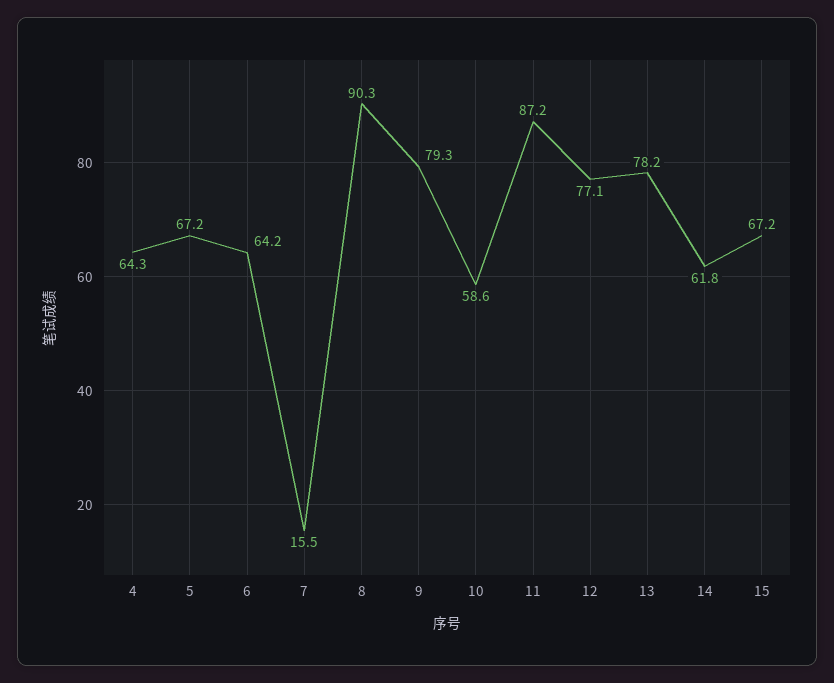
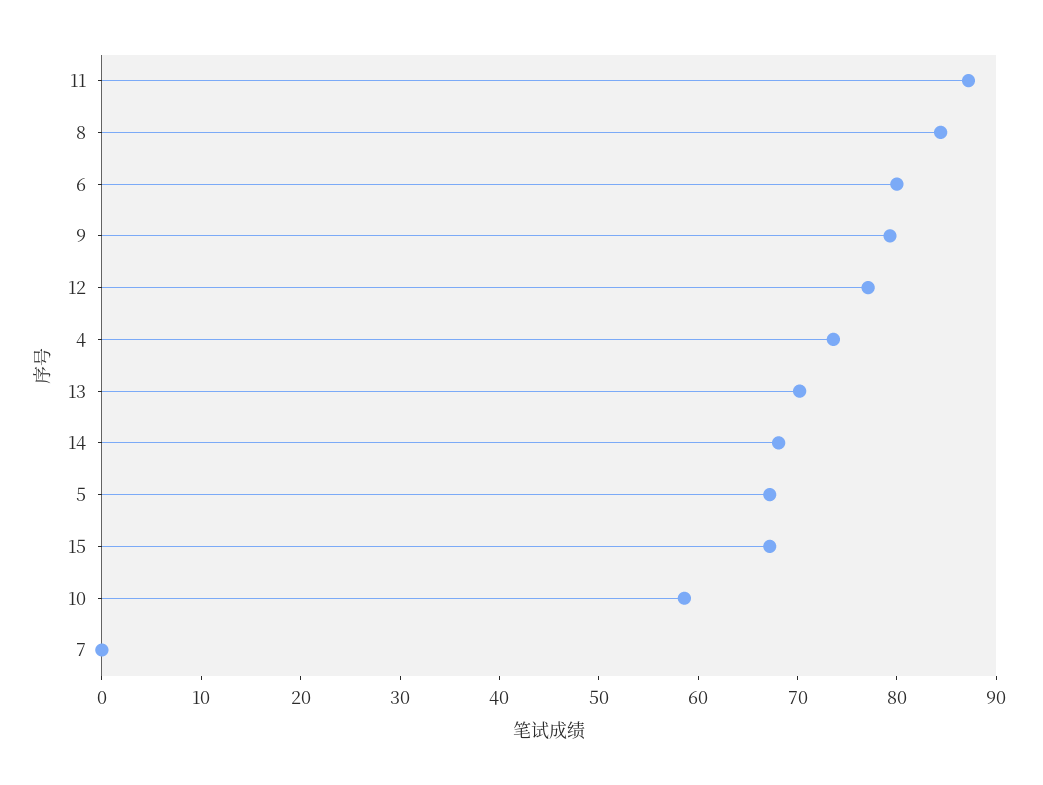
4: 64.3 -> 74
6: 64.2 -> 80
7: 15.5 -> 0
8: 90.3 -> 84
13: 78.2 -> 70
14: 61.8 -> 68

